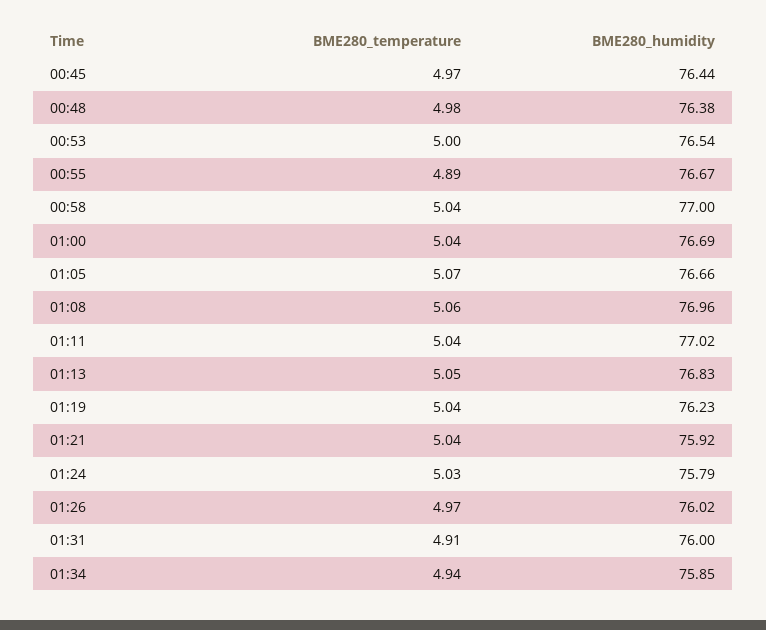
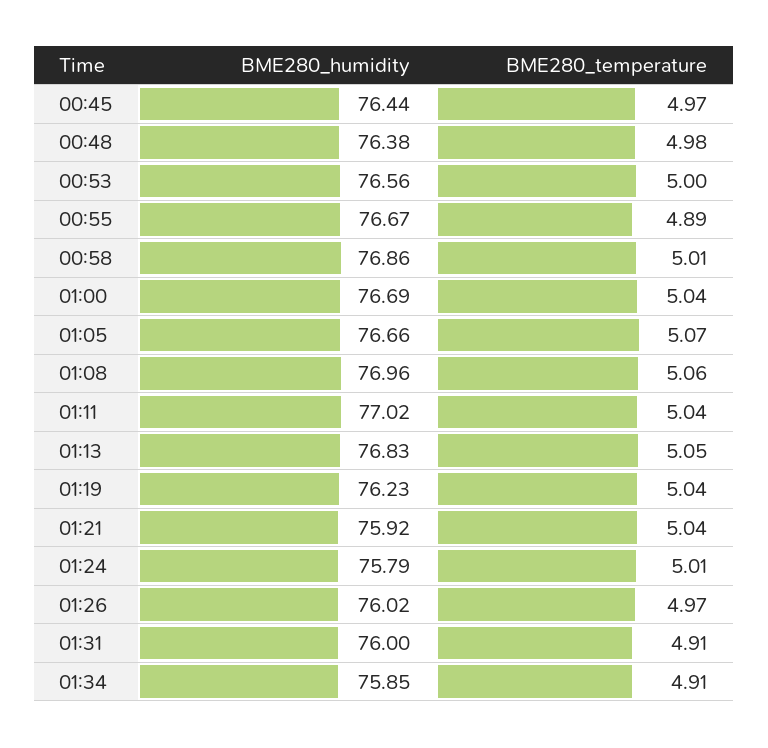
BME280_humidity, 00:53: 76.54 -> 76.56
BME280_temperature, 00:58: 5.04 -> 5.01
BME280_humidity, 00:58: 77 -> 76.86
BME280_temperature, 01:24: 5.03 -> 5.01
BME280_temperature, 01:34: 4.94 -> 4.91

